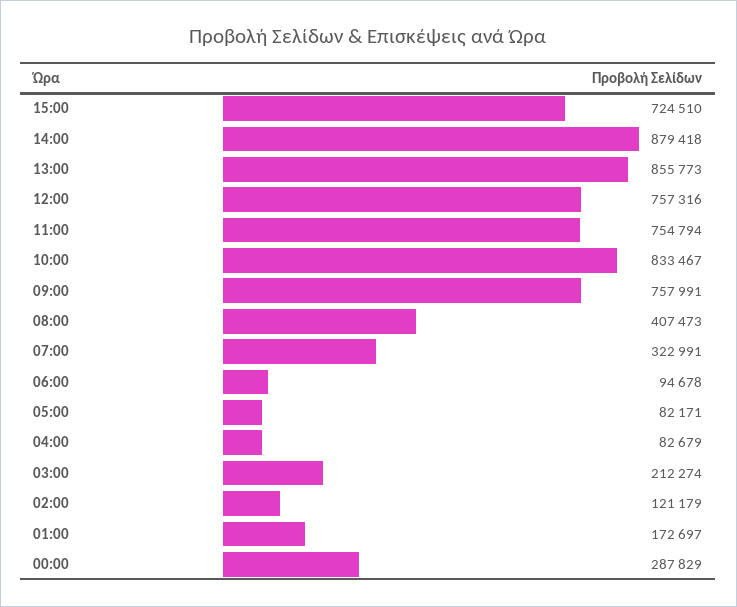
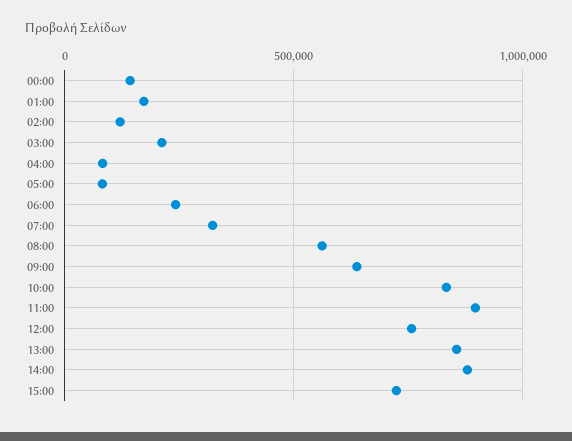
11:00: 754794 -> 900000
09:00: 757991 -> 650000
08:00: 407473 -> 550000
06:00: 94678 -> 250000
00:00: 287829 -> 150000

